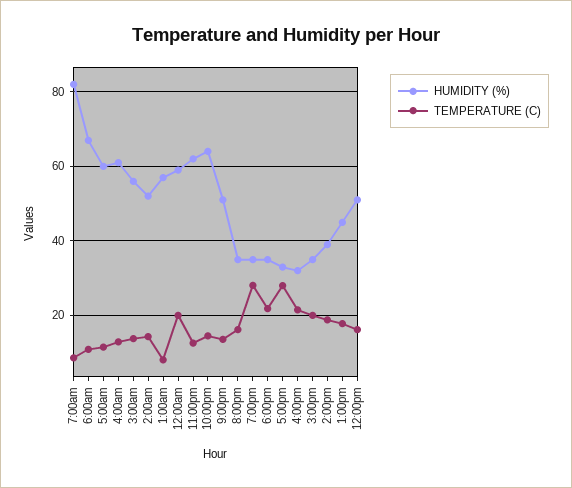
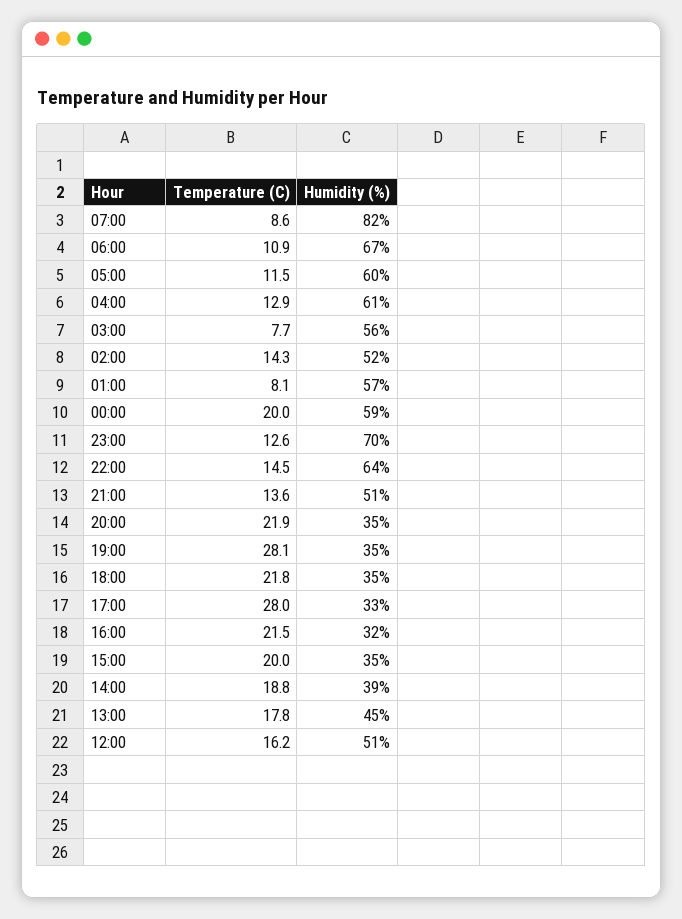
TEMPERATURE (C), 3:00am: 14 -> 7.7
HUMIDITY (%), 11:00pm: 62 -> 70
TEMPERATURE (C), 8:00pm: 16 -> 21.9

